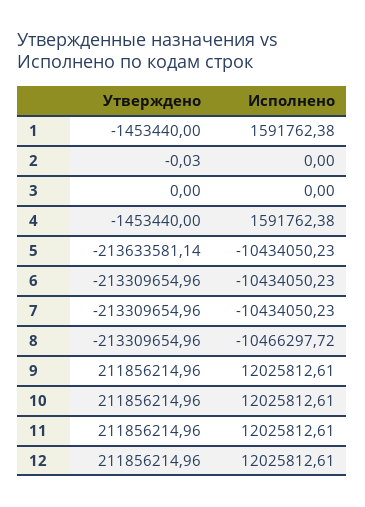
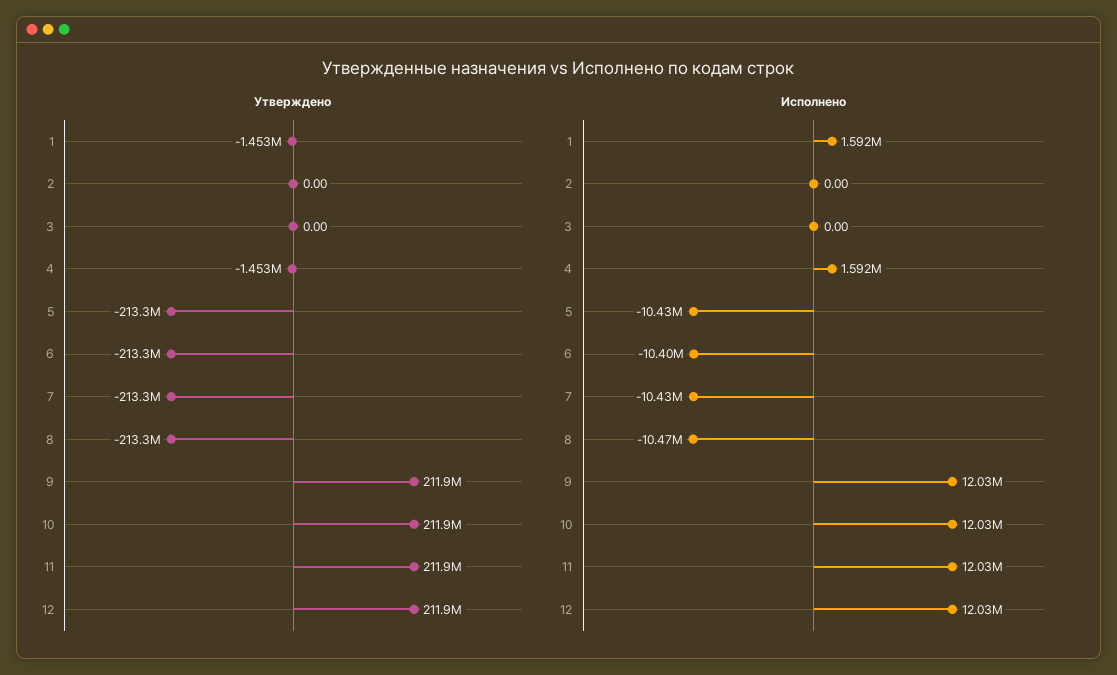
Утверждено, 2: -0.03 -> 0
Утверждено, 5: -213633581.14 -> -213300000
Исполнено, 6: -10434050.23 -> -10400000

